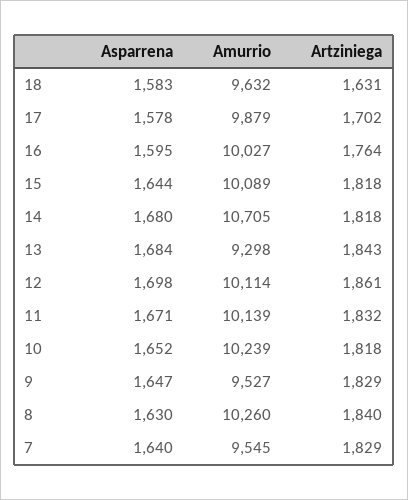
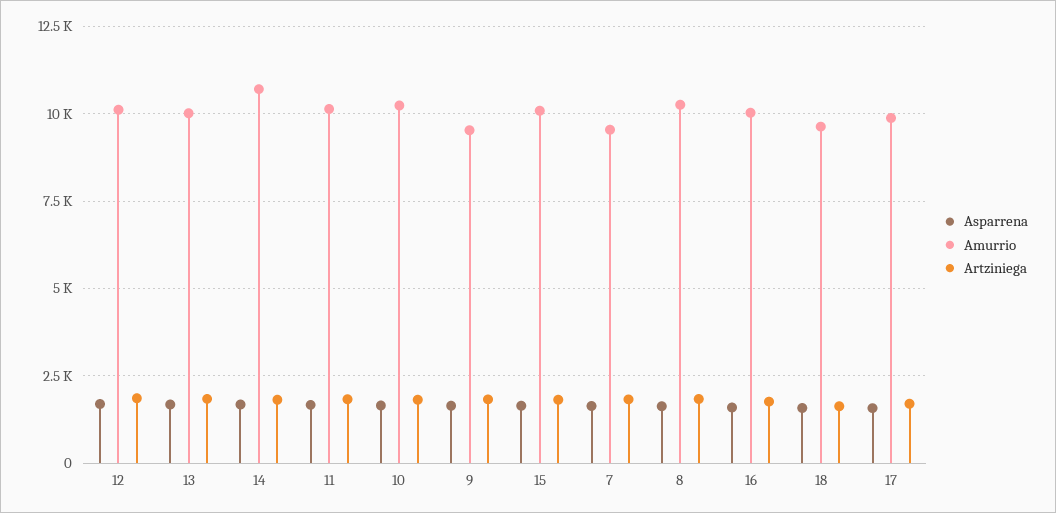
Amurrio, 13: 9298 -> 10000

